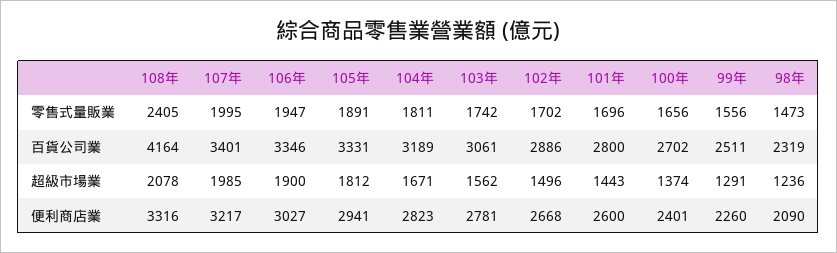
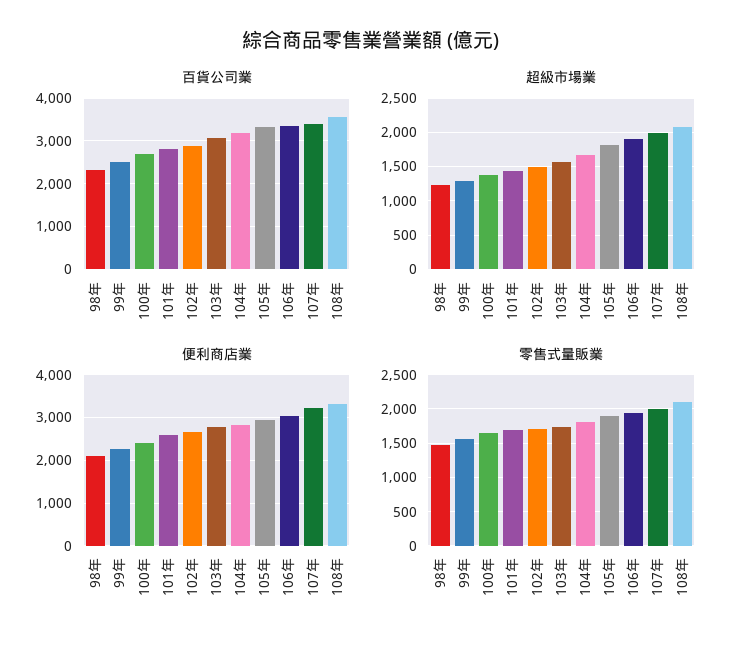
零售式量販業, 108年: 2405 -> 2100
百貨公司業, 108年: 4164 -> 3600

